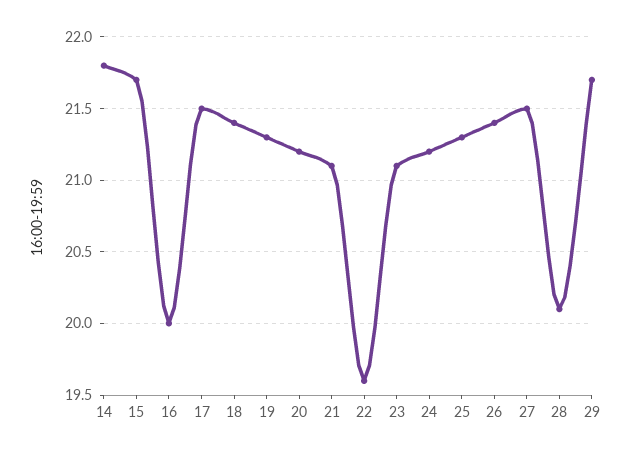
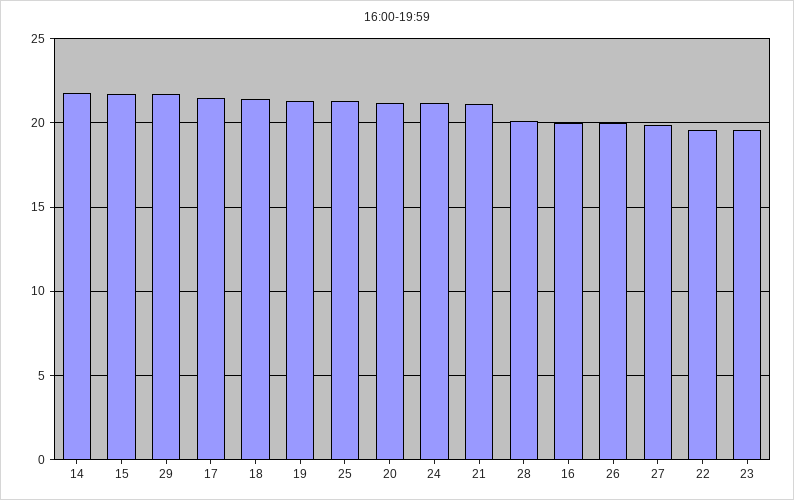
23: 21.1 -> 19.5
26: 21.4 -> 20
27: 21.5 -> 20

